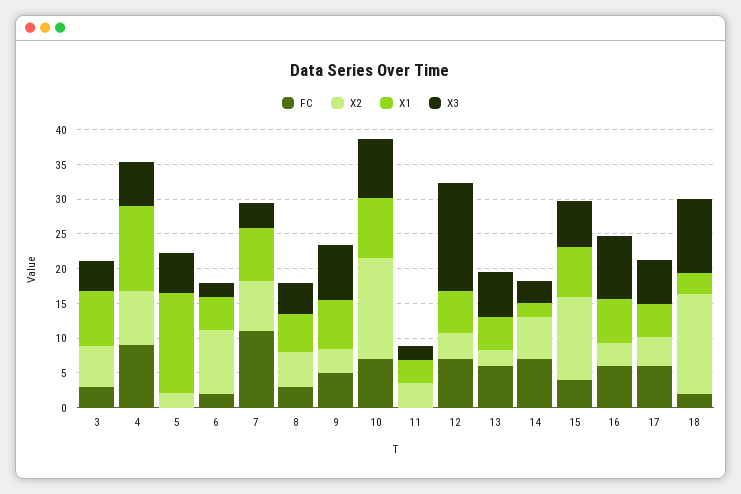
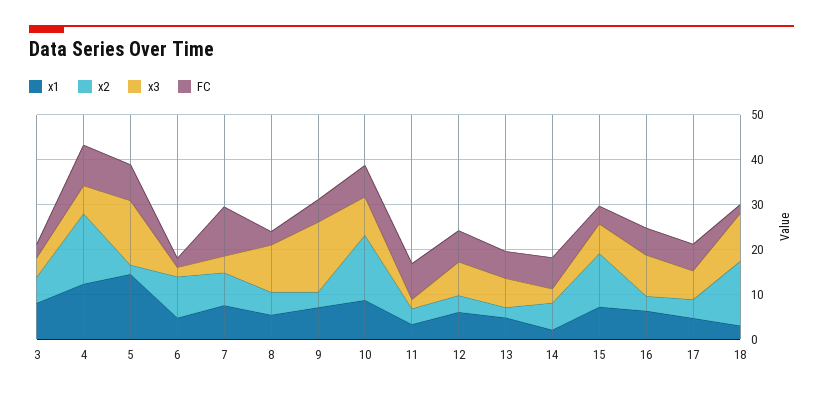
X2, 4: 7.5 -> 16
FC, 5: 0 -> 8
X3, 5: 5 -> 14
X3, 8: 5 -> 10
X3, 9: 7.5 -> 16
FC, 11: 0 -> 8
X3, 12: 15 -> 8

